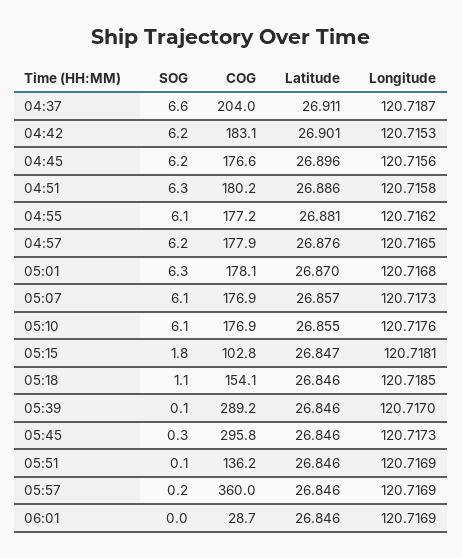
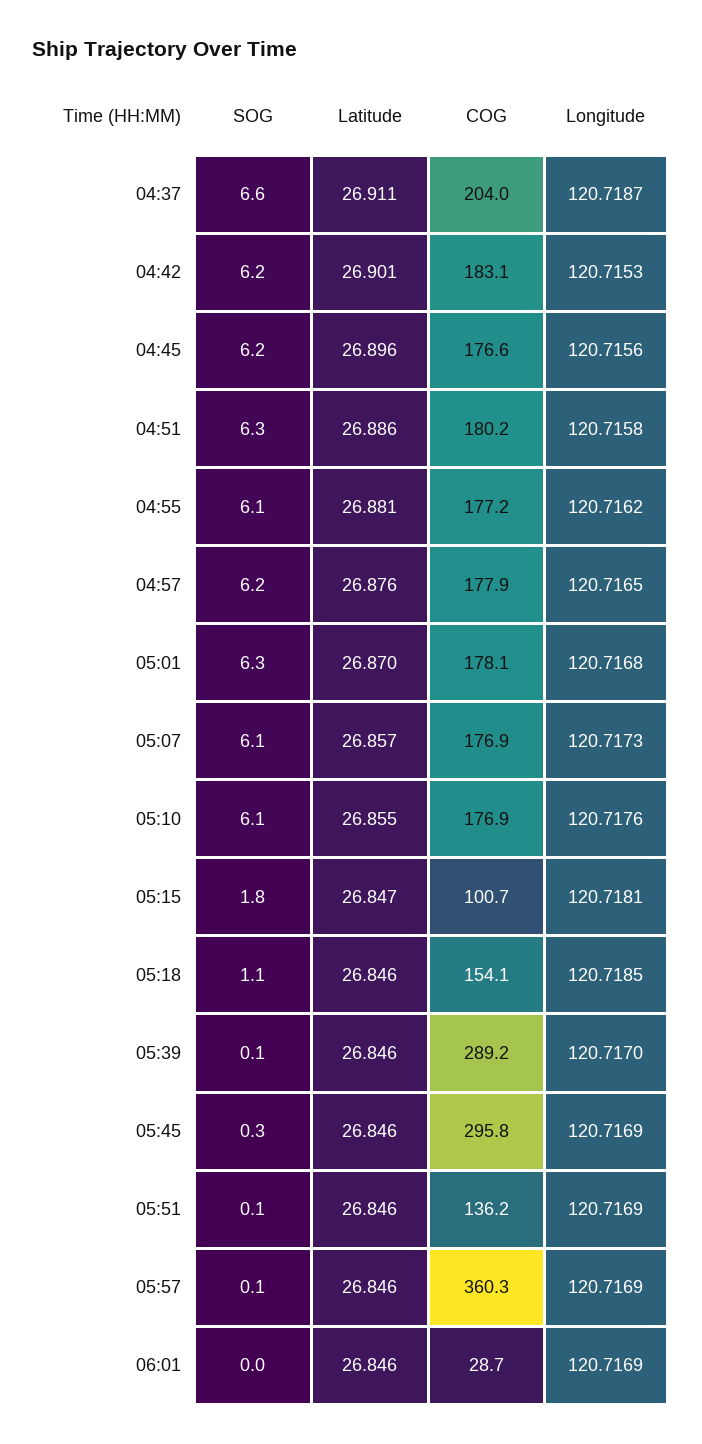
COG, 05:15: 102.8 -> 100.7
Longitude, 05:45: 120.7173 -> 120.7169
SOG, 05:57: 0.2 -> 0.1
COG, 05:57: 360 -> 360.3

